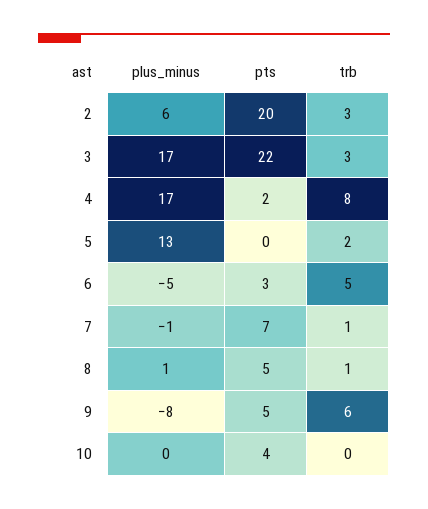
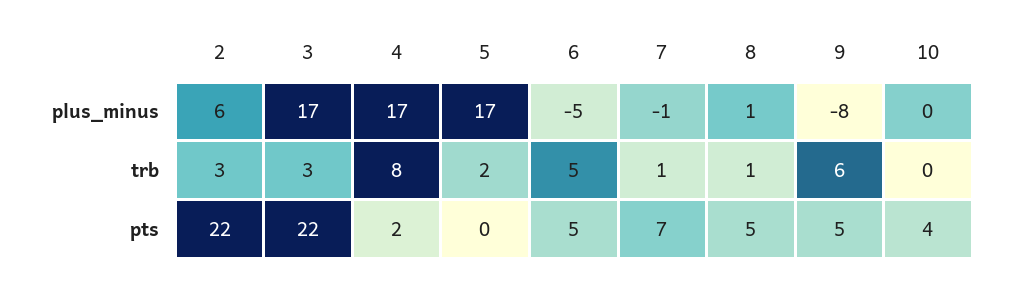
pts, 2: 20 -> 22
plus_minus, 5: 13 -> 17
pts, 6: 3 -> 5

